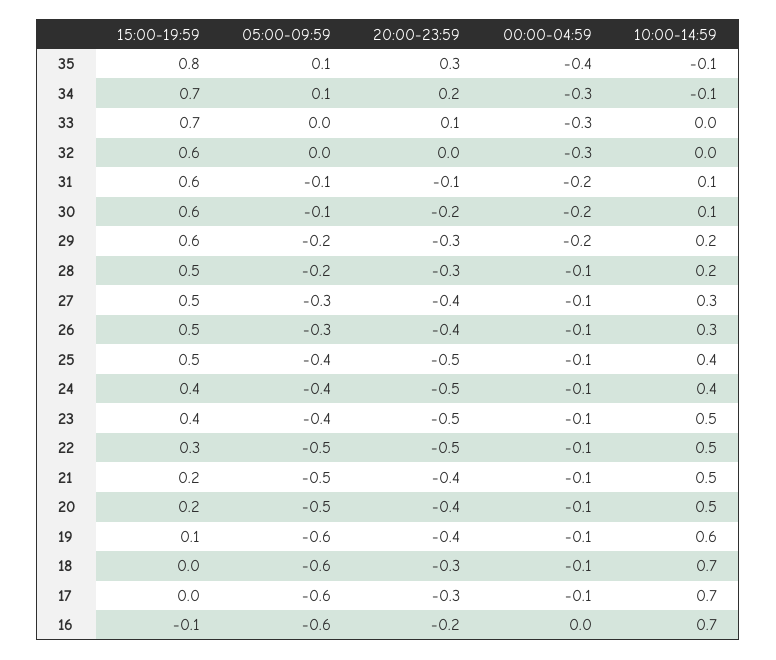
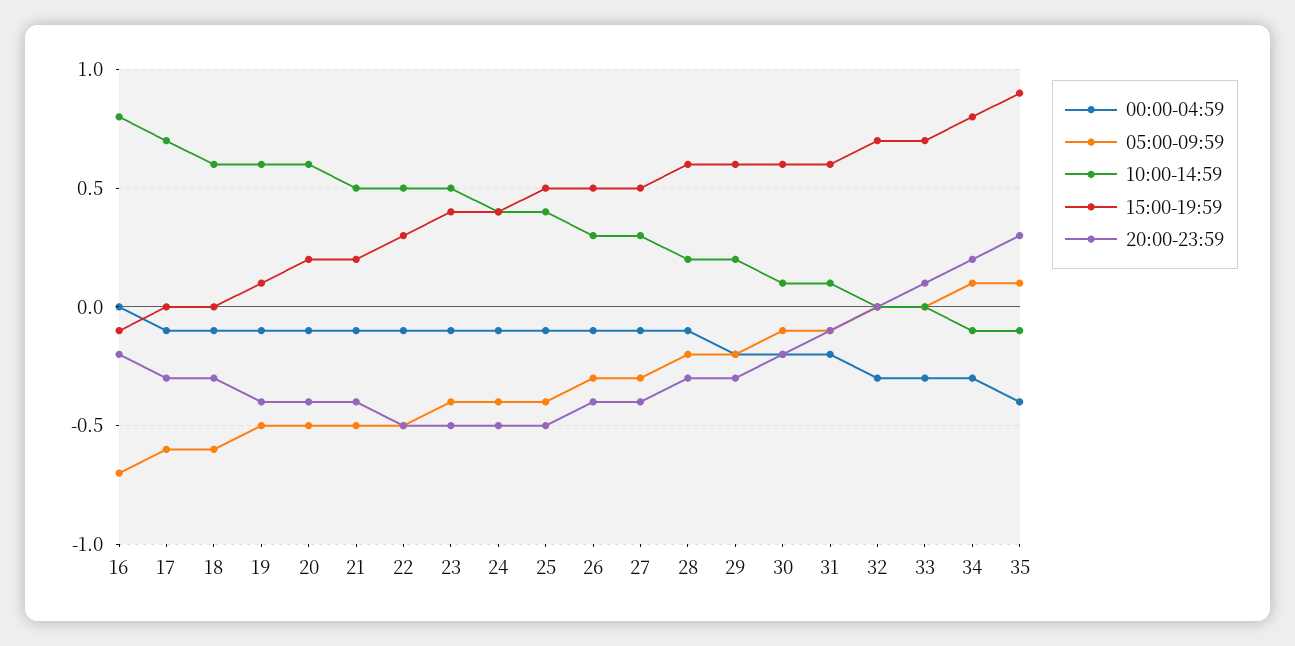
15:00-19:59, 35: 0.8 -> 0.9
15:00-19:59, 34: 0.7 -> 0.8
15:00-19:59, 32: 0.6 -> 0.7
15:00-19:59, 28: 0.5 -> 0.6
10:00-14:59, 20: 0.5 -> 0.6
05:00-09:59, 19: -0.6 -> -0.5
10:00-14:59, 18: 0.7 -> 0.6
05:00-09:59, 16: -0.6 -> -0.7
10:00-14:59, 16: 0.7 -> 0.8

